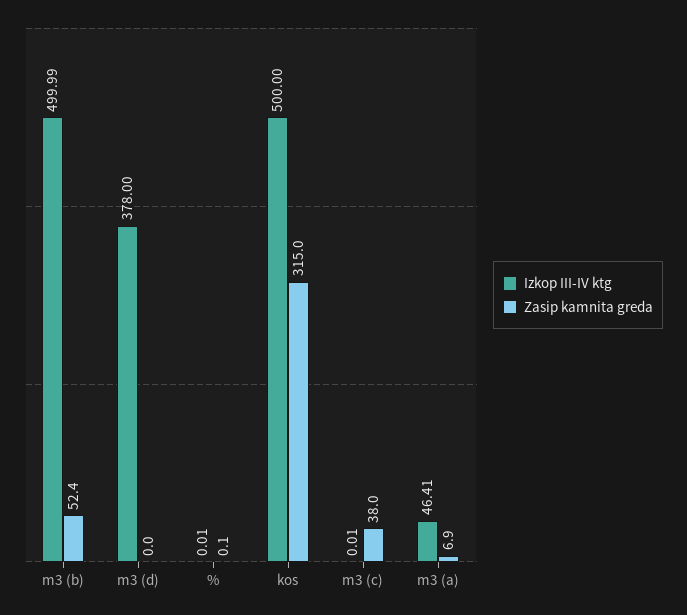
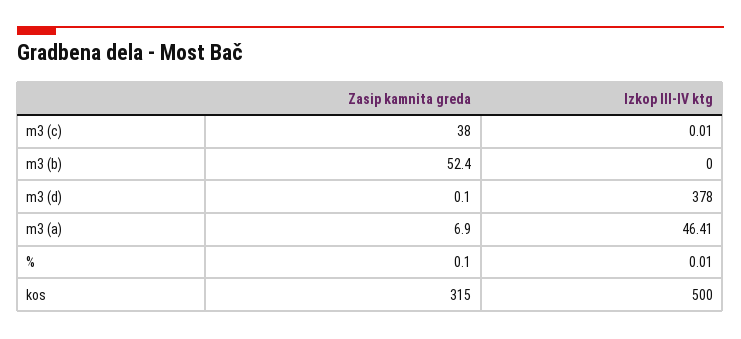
Izkop III-IV ktg, m3 (b): 499.99 -> 0
Zasip kamnita greda, m3 (d): 0 -> 0.1

